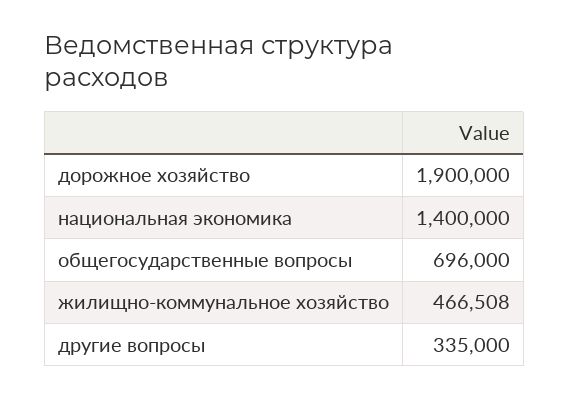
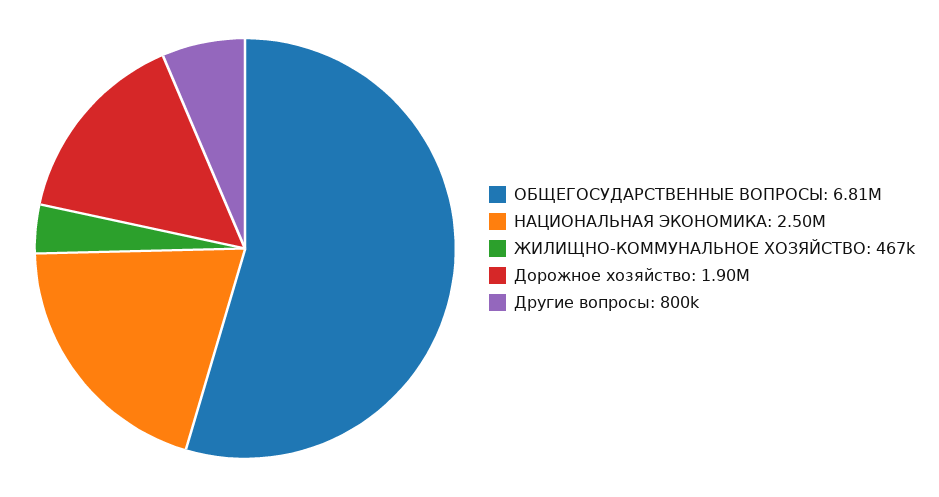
национальная экономика: 1400000 -> 2500000
общегосударственные вопросы: 696000 -> 6810000
другие вопросы: 335000 -> 800000

